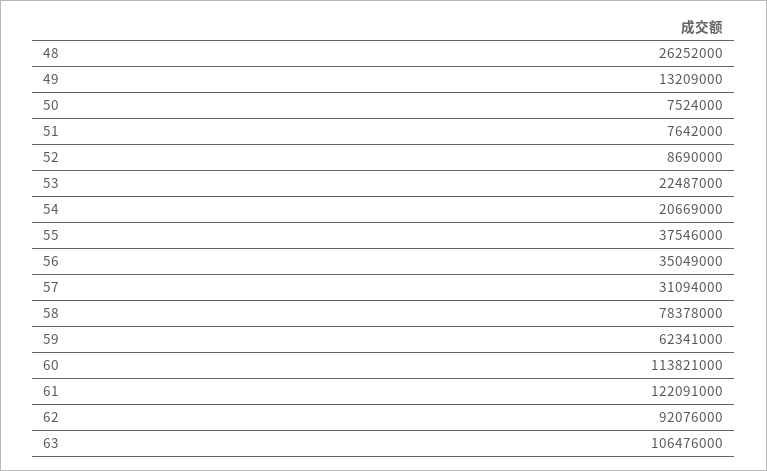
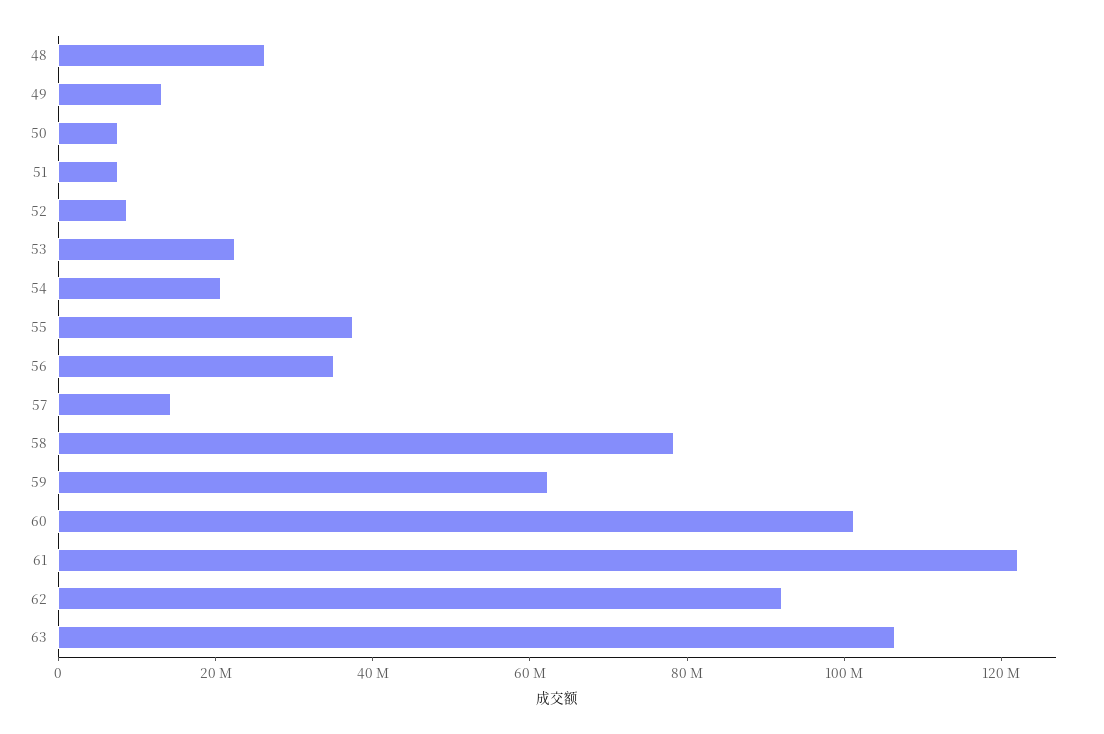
57: 31094000 -> 15000000
60: 113821000 -> 100000000

